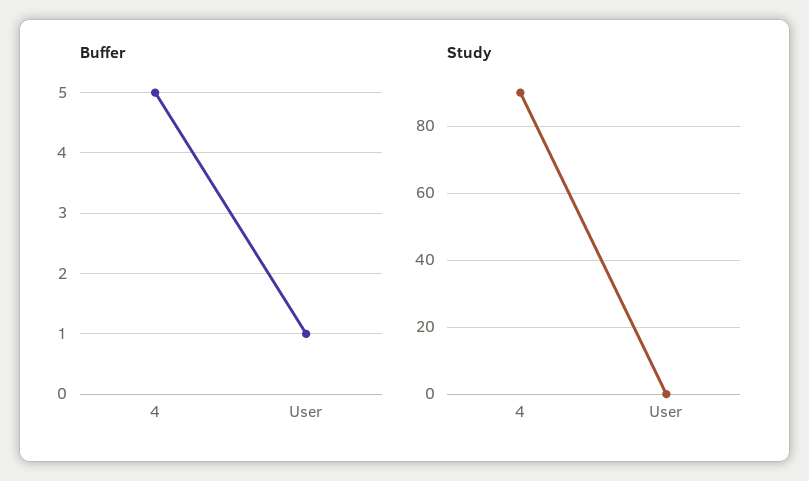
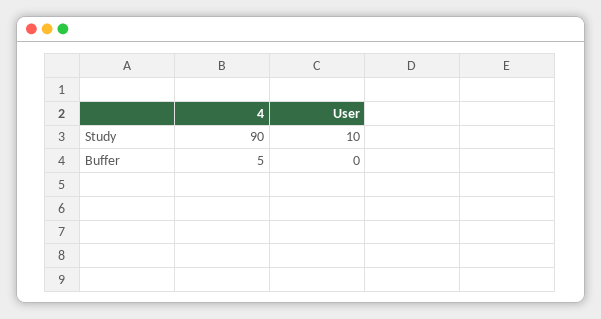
Buffer, User: 1 -> 0
Study, User: 0 -> 10

